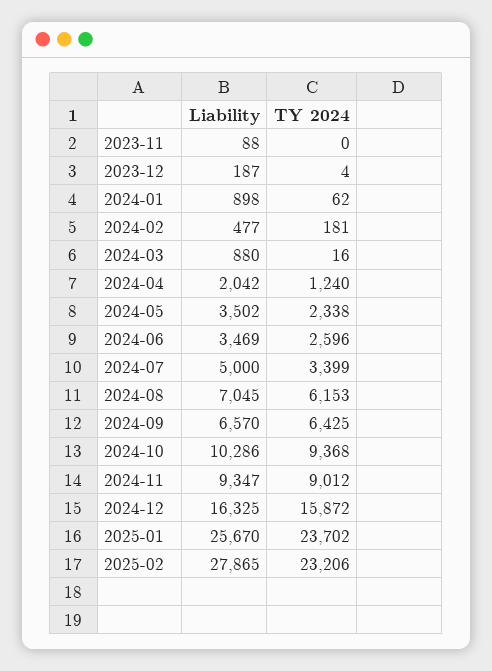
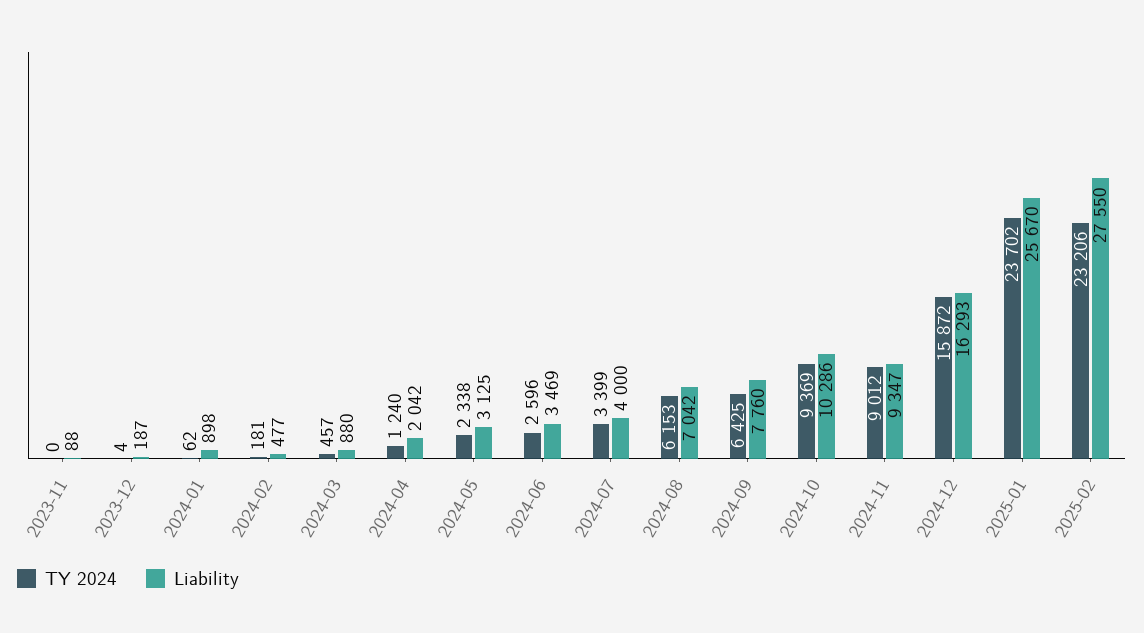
TY 2024, 2024-03: 16 -> 457
Liability, 2024-05: 3502 -> 3125
Liability, 2024-07: 5000 -> 4000
Liability, 2024-08: 7045 -> 7042
Liability, 2024-09: 6570 -> 7760
TY 2024, 2024-10: 9368 -> 9369
Liability, 2024-12: 16325 -> 16293
Liability, 2025-02: 27865 -> 27550

